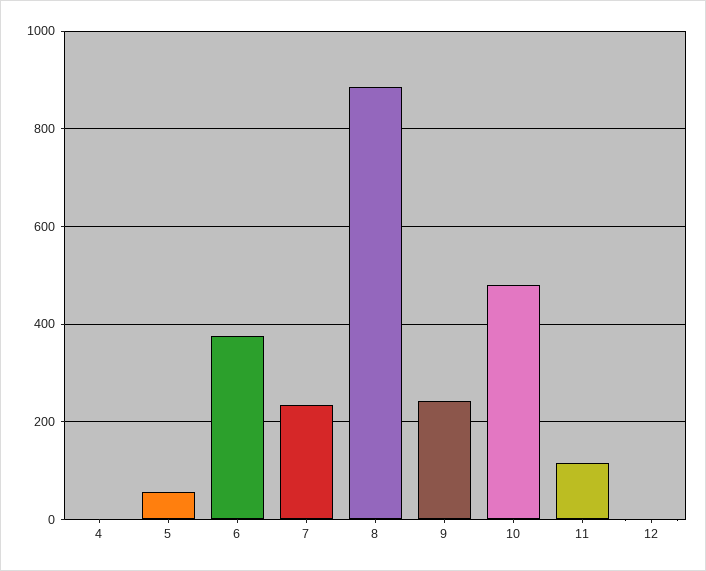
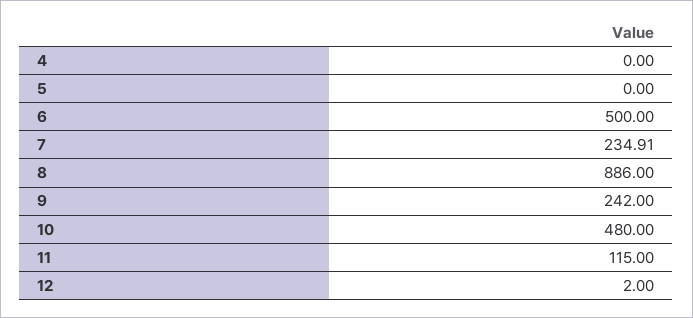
5: 60 -> 0
6: 380 -> 500

